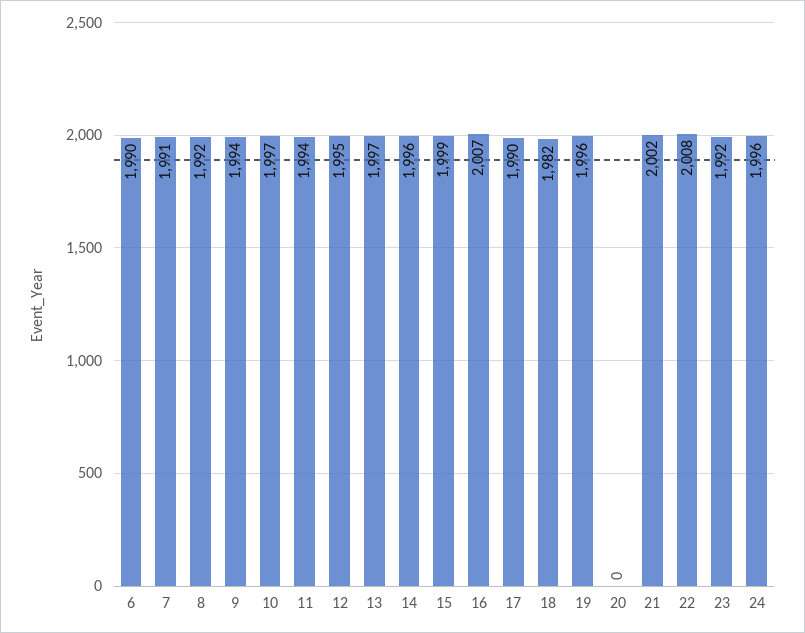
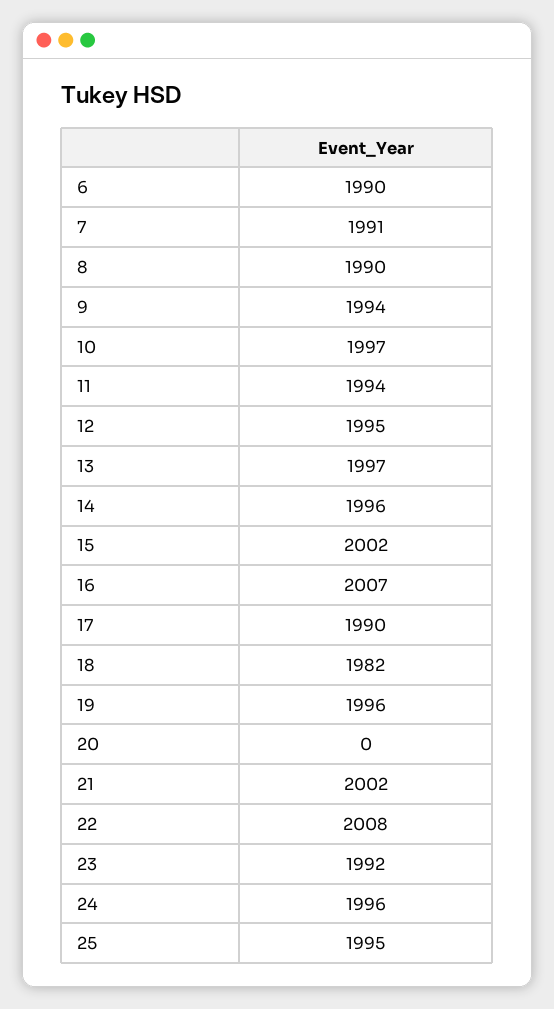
8: 1992 -> 1990
15: 1999 -> 2002
25: none -> 1995

